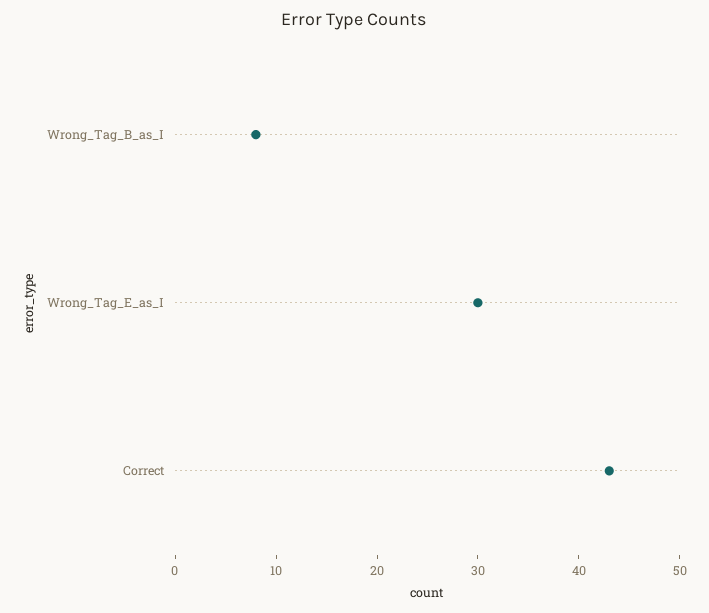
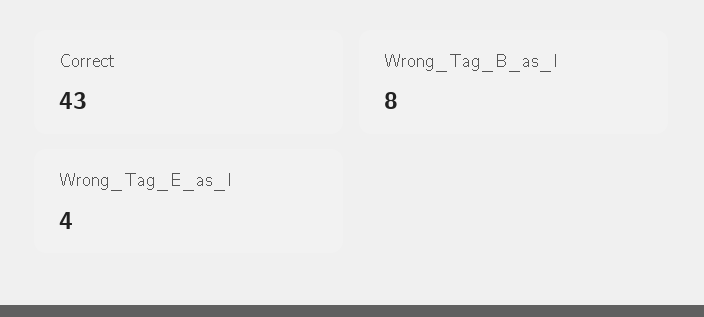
Wrong_Tag_E_as_I: 30 -> 4

